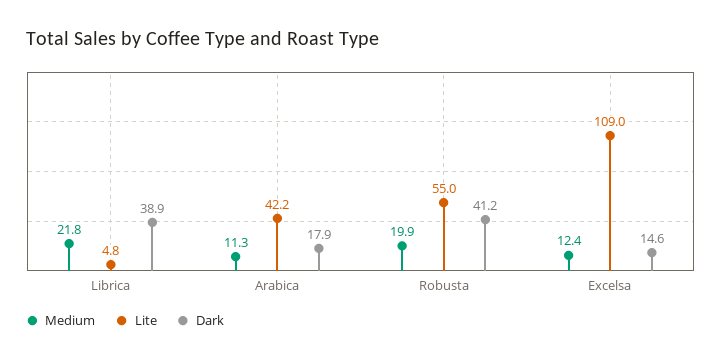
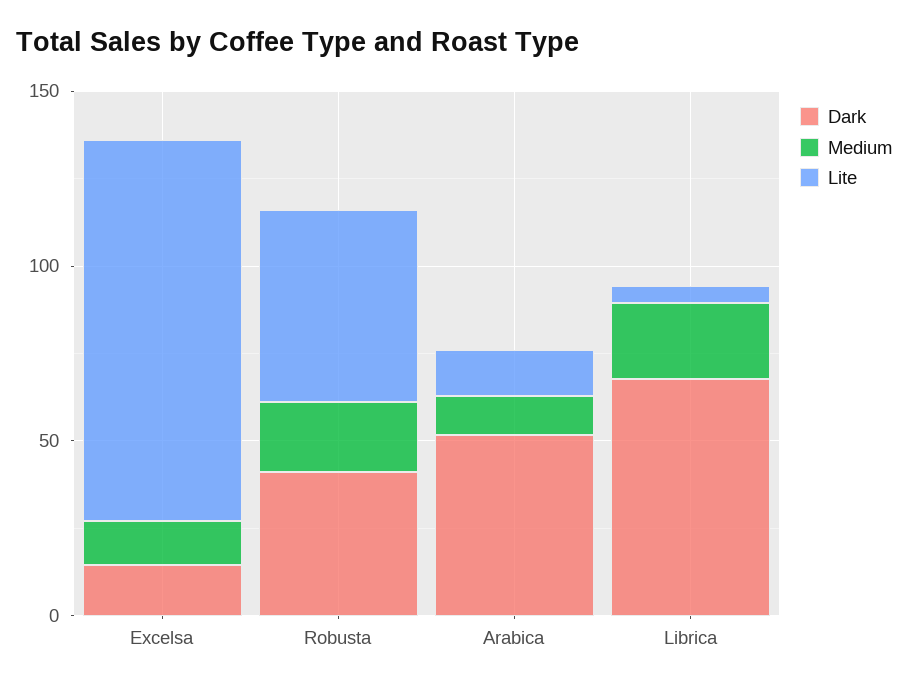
Dark, Librica: 38.9 -> 70
Lite, Arabica: 42.2 -> 10
Dark, Arabica: 17.9 -> 50

